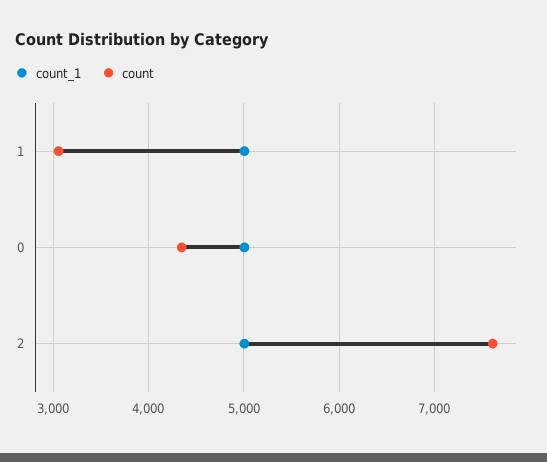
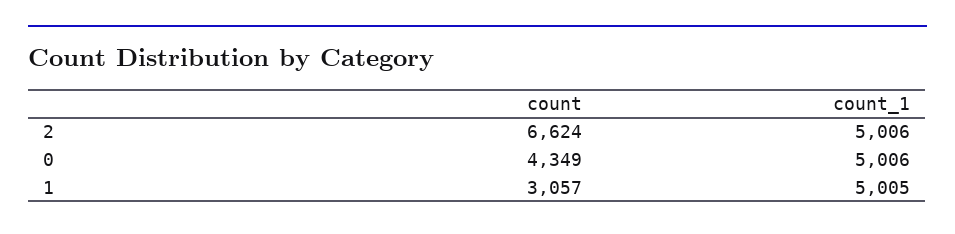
count, 2: 7600 -> 6624

